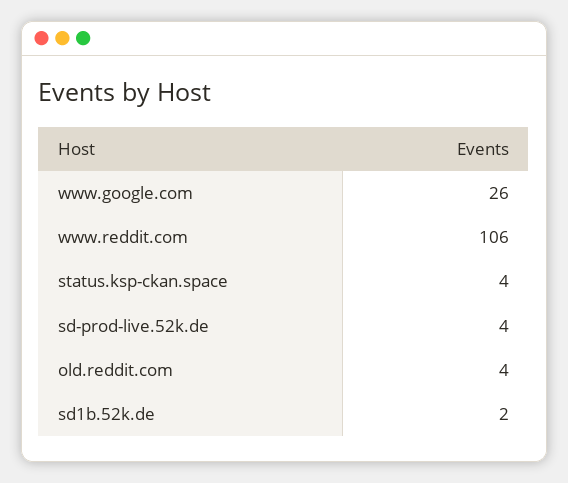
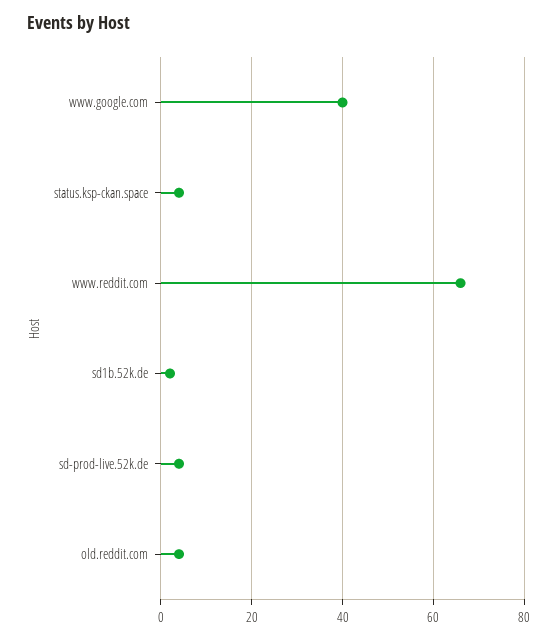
www.google.com: 26 -> 40
www.reddit.com: 106 -> 65

